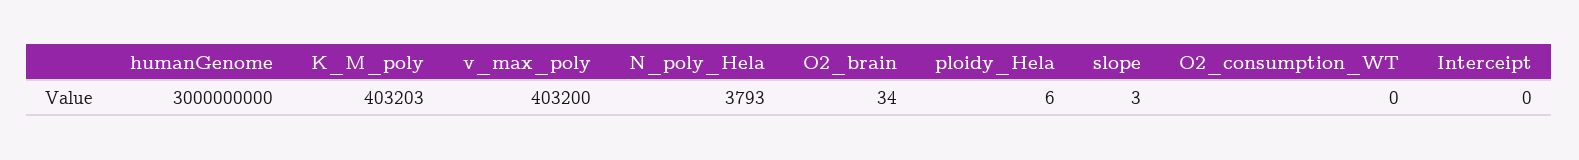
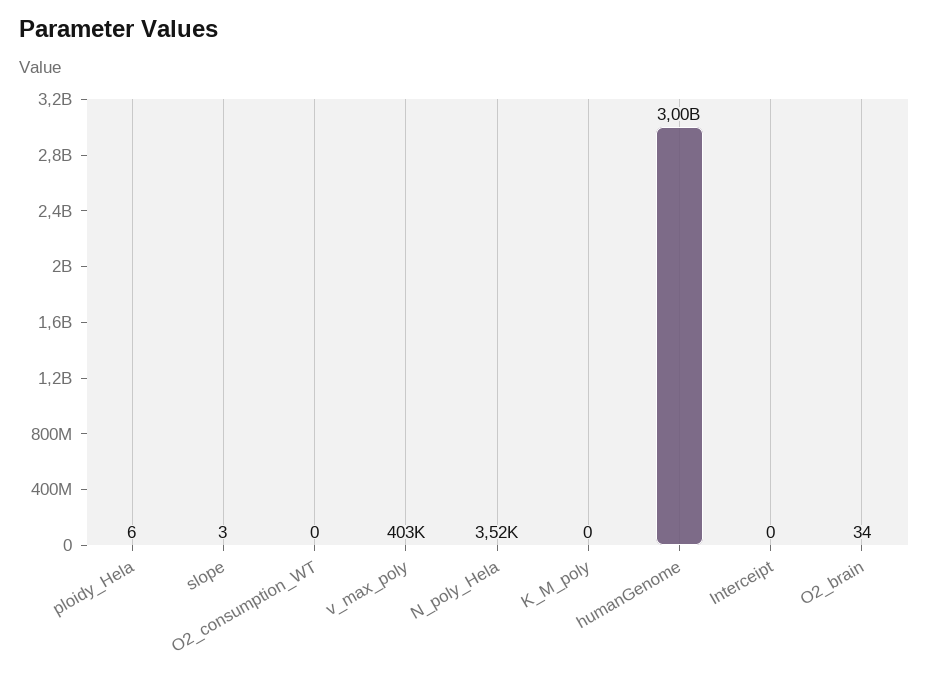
K_M_poly: 403203 -> 0
N_poly_Hela: 3793 -> 3520

